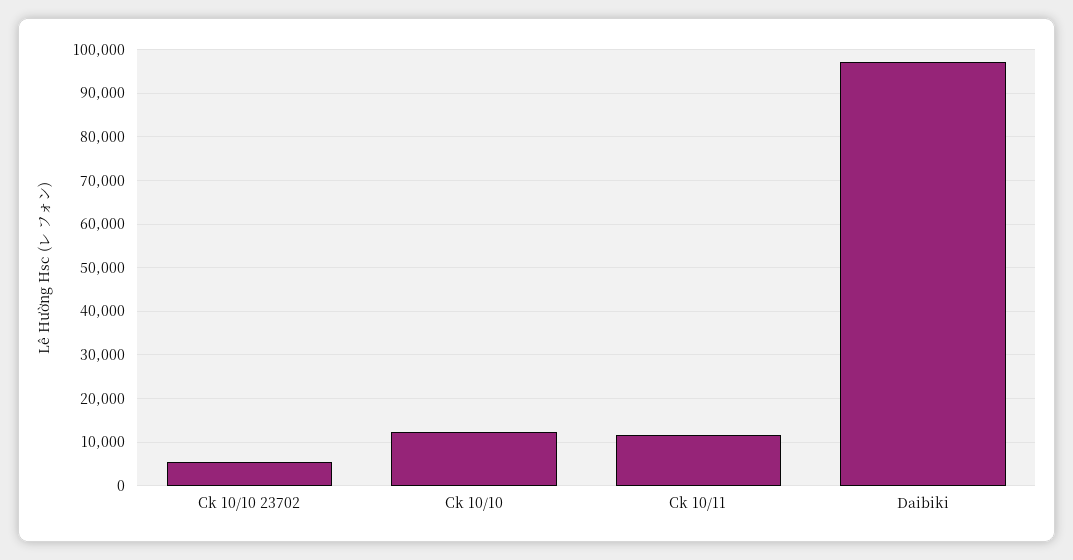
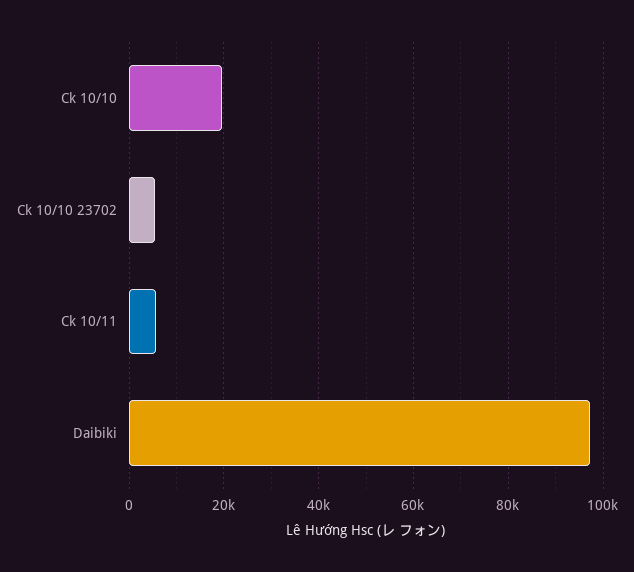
Ck 10/10: 12000 -> 20000
Ck 10/11: 12000 -> 6000

